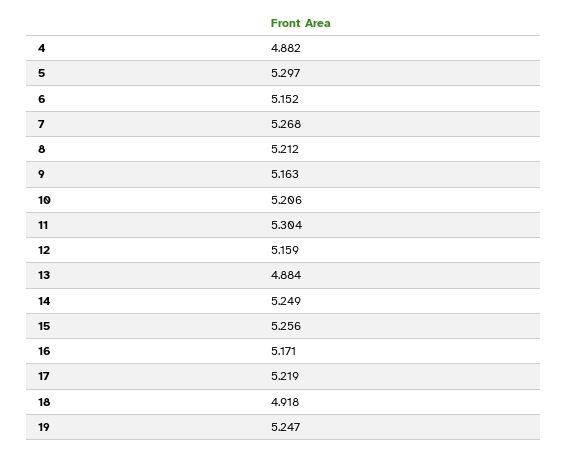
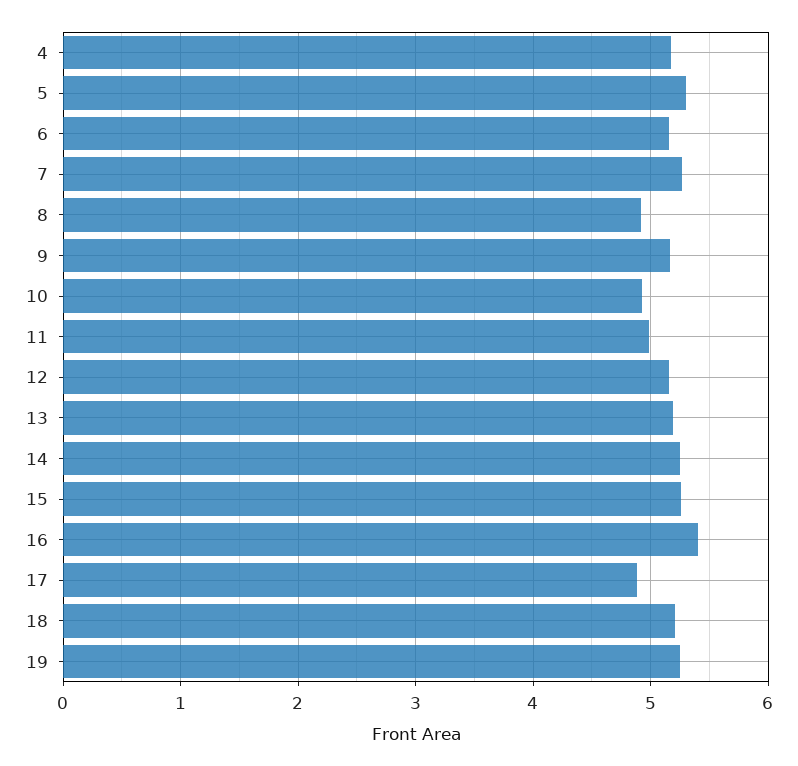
4: 4.882 -> 5.2
8: 5.212 -> 4.9
10: 5.206 -> 4.9
11: 5.304 -> 5
13: 4.884 -> 5.2
16: 5.171 -> 5.4
17: 5.219 -> 4.9
18: 4.918 -> 5.2

